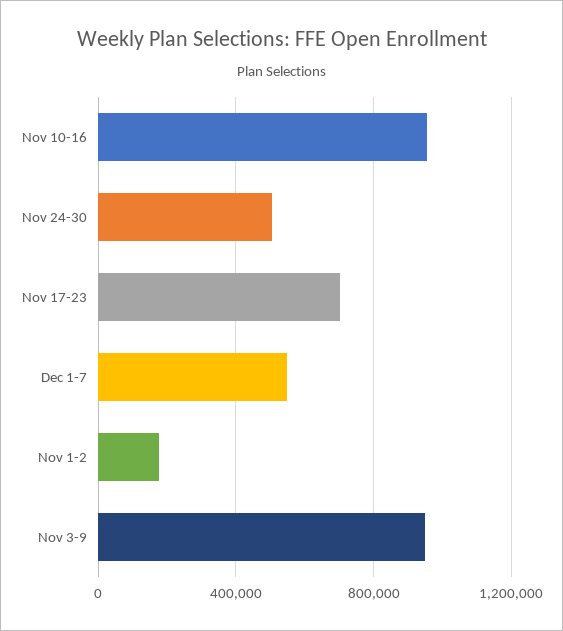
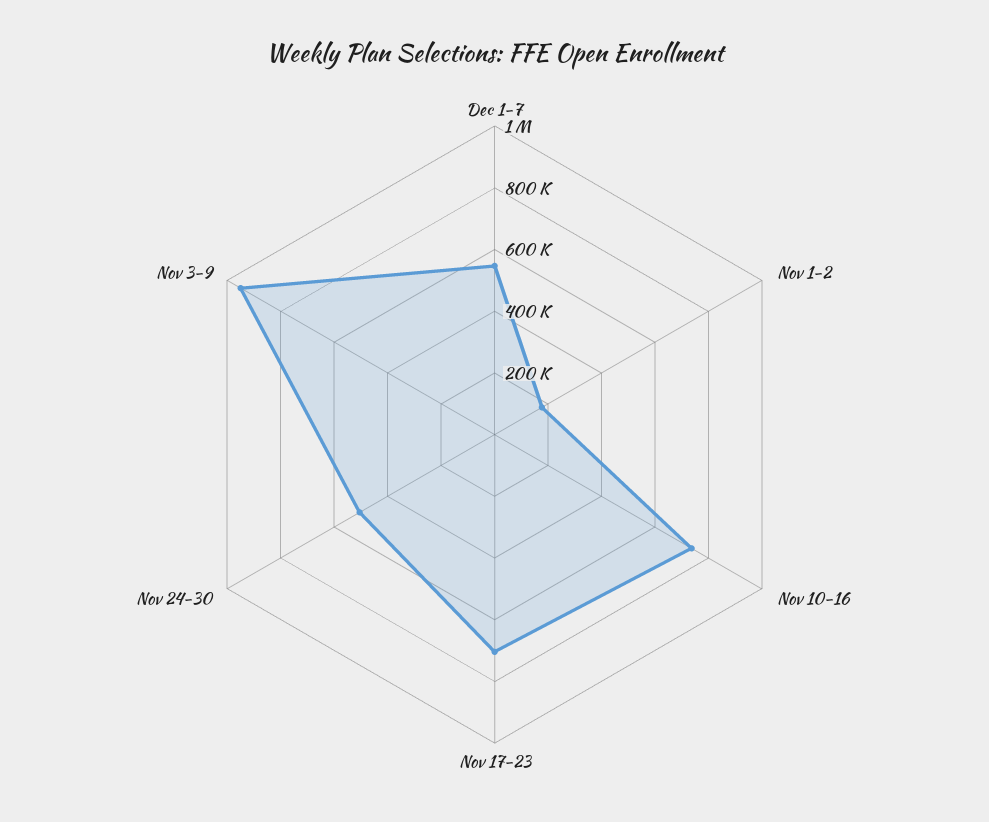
Nov 10-16: 950000 -> 750000

